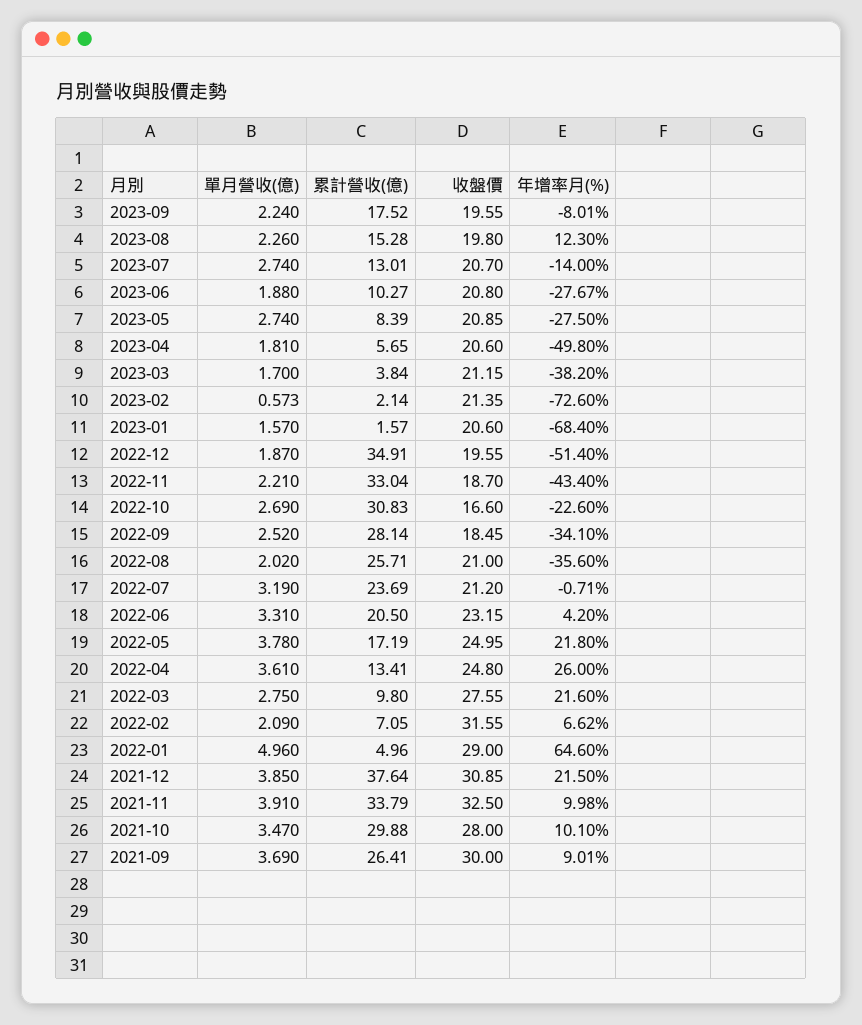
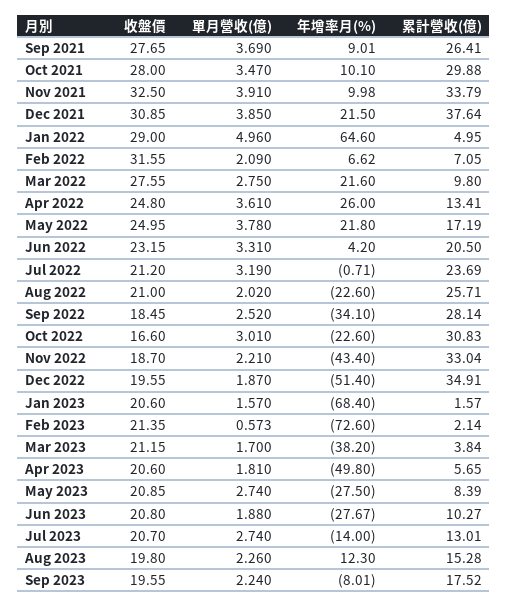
單月營收(億), 2022-10: 2.69 -> 3.01
年增率月(%), 2022-08: -35.6 -> -22.6
累計營收(億), 2022-01: 4.96 -> 4.95
收盤價, 2021-09: 30 -> 27.65

